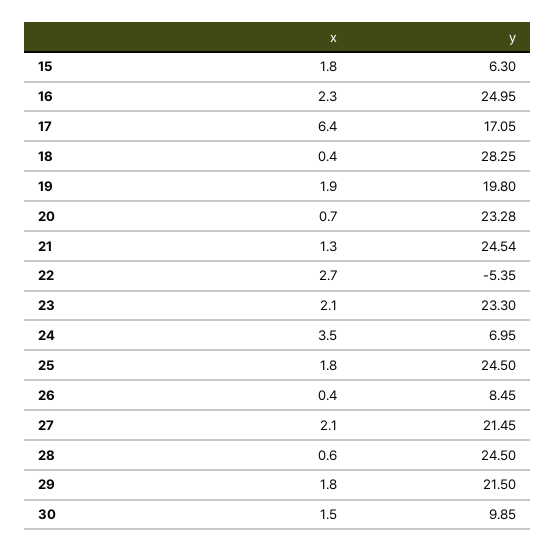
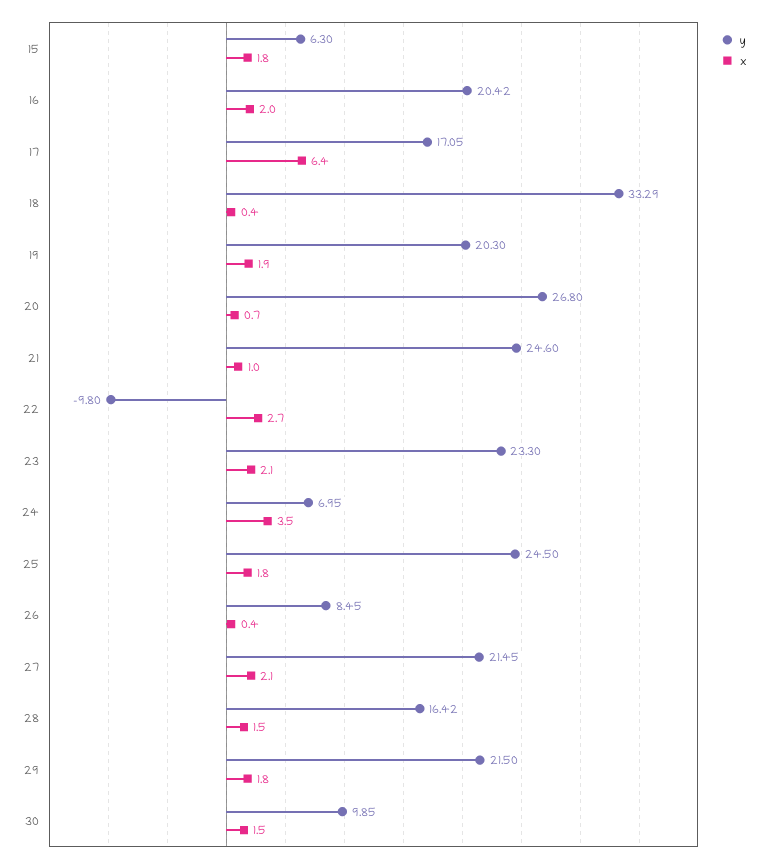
x, 16: 2.3 -> 2
y, 16: 24.95 -> 20.42
y, 18: 28.25 -> 33.29
y, 19: 19.8 -> 20.3
y, 20: 23.28 -> 26.8
x, 21: 1.3 -> 1
y, 21: 24.54 -> 24.6
y, 22: -5.35 -> -9.8
x, 28: 0.6 -> 1.5
y, 28: 24.5 -> 16.42

